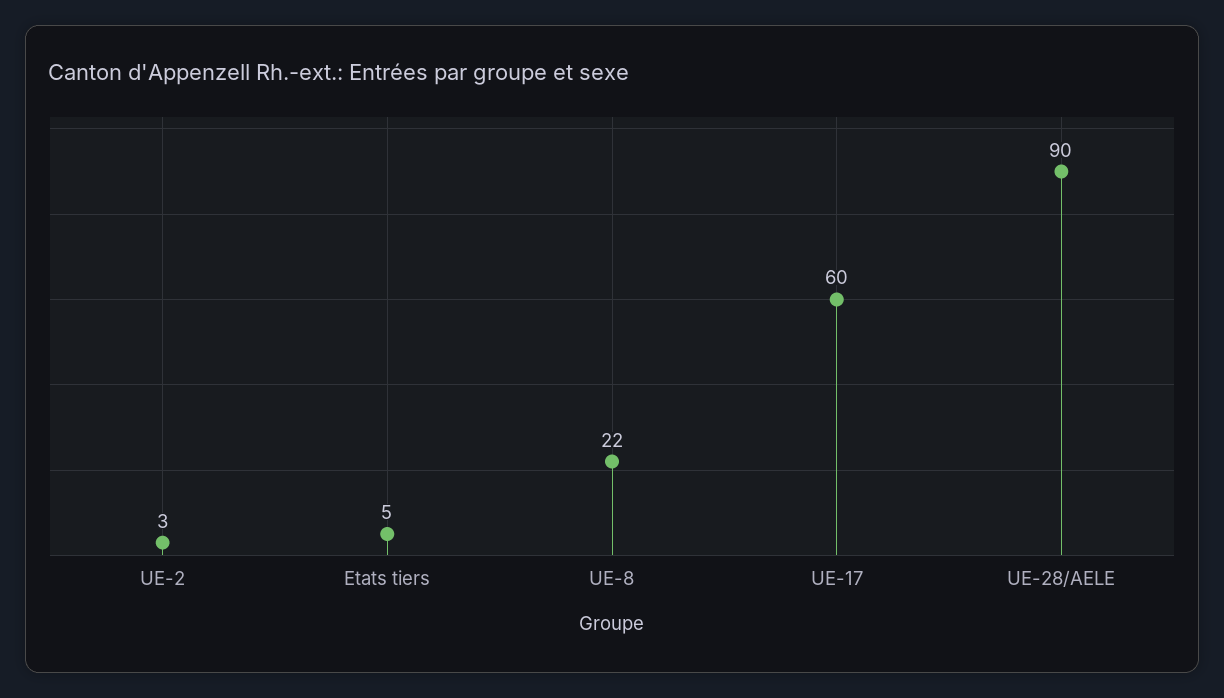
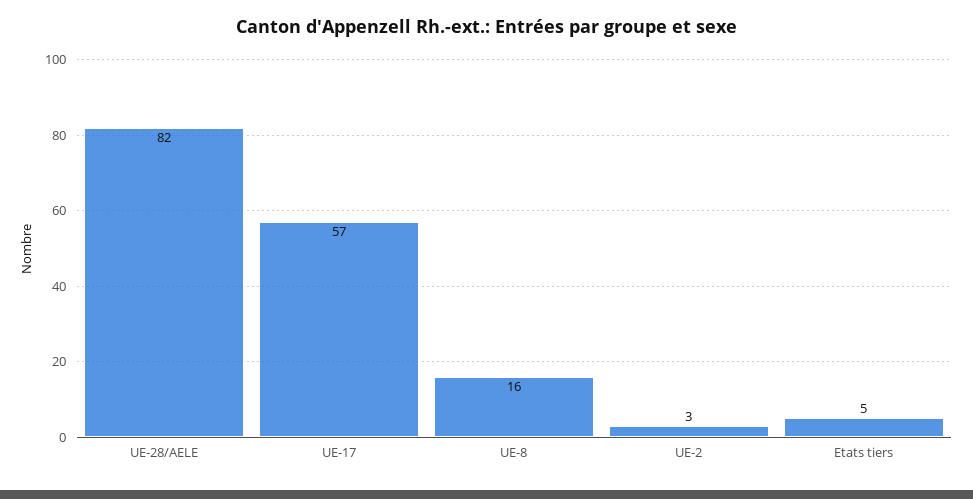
UE-8: 22 -> 16
UE-17: 60 -> 57
UE-28/AELE: 90 -> 82

